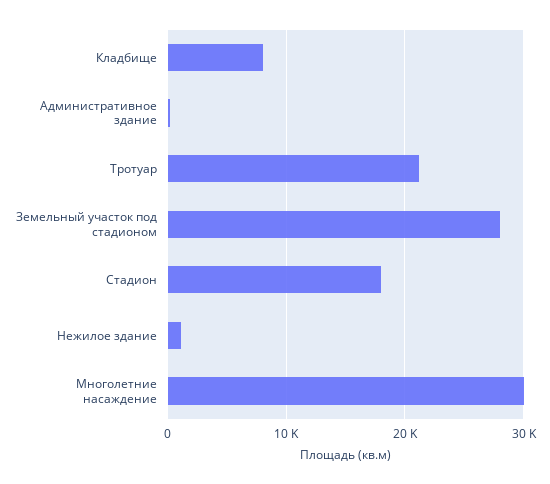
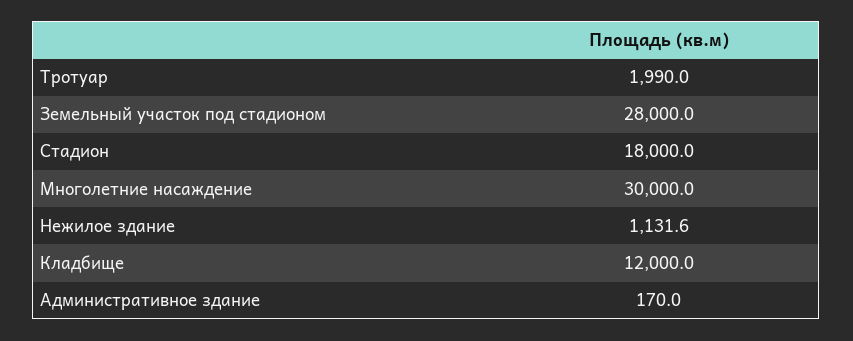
Кладбище: 8000 -> 12000
Тротуар: 21000 -> 1990

